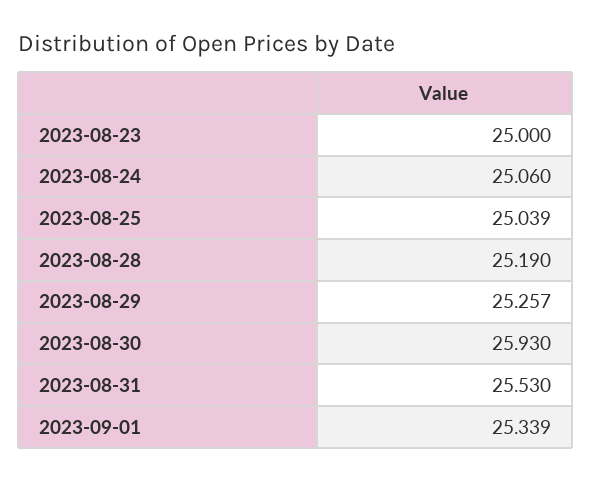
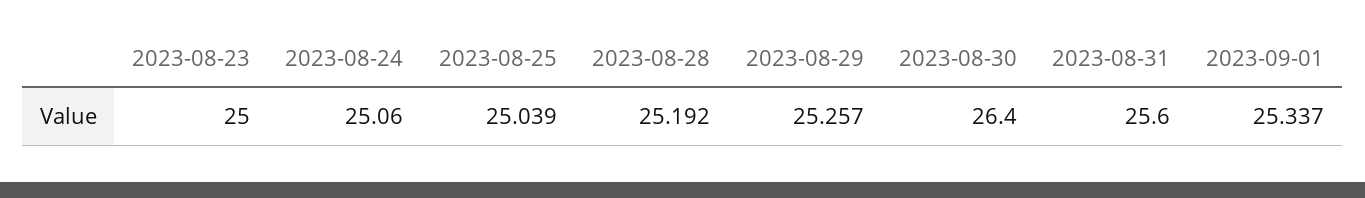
2023-08-28: 25.19 -> 25.192
2023-08-30: 25.93 -> 26.4
2023-08-31: 25.53 -> 25.6
2023-09-01: 25.339 -> 25.337

